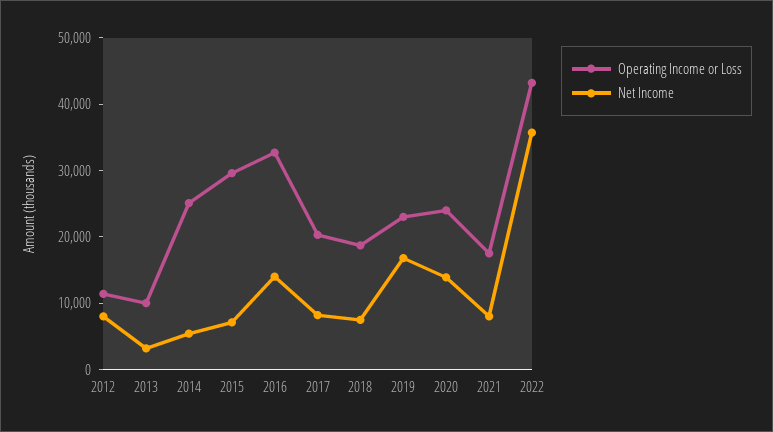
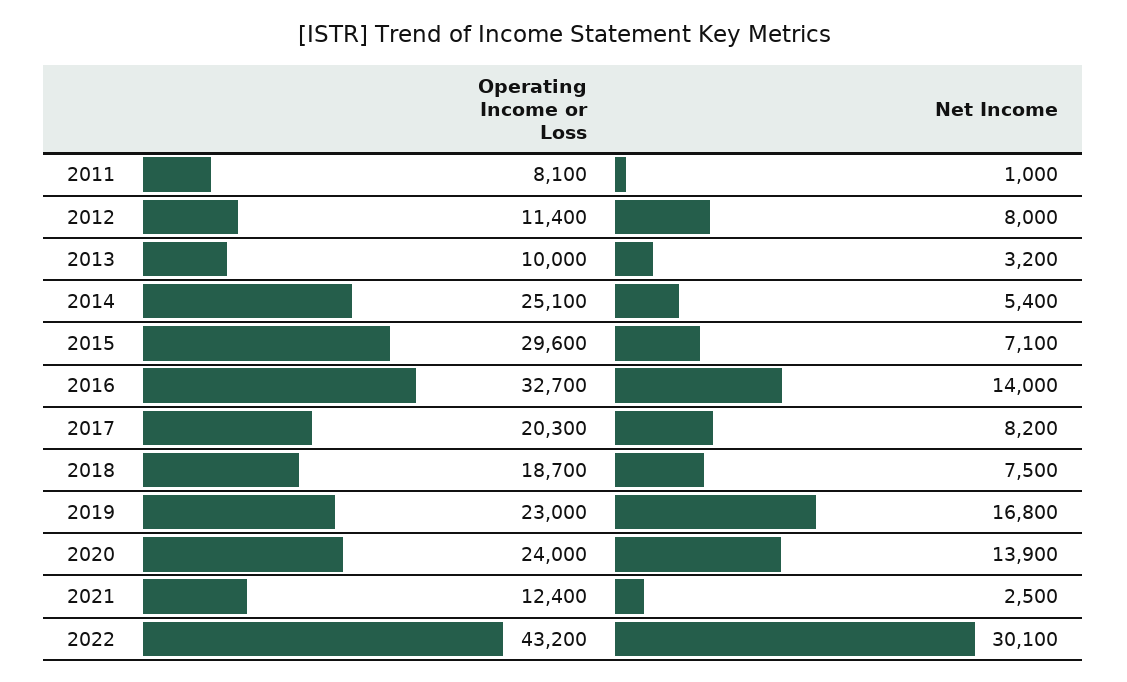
Operating Income or Loss, 2021: 18000 -> 12400
Net Income, 2021: 8000 -> 2500
Net Income, 2022: 36000 -> 30100
Operating Income or Loss, 2011: none -> 8100
Net Income, 2011: none -> 1000

